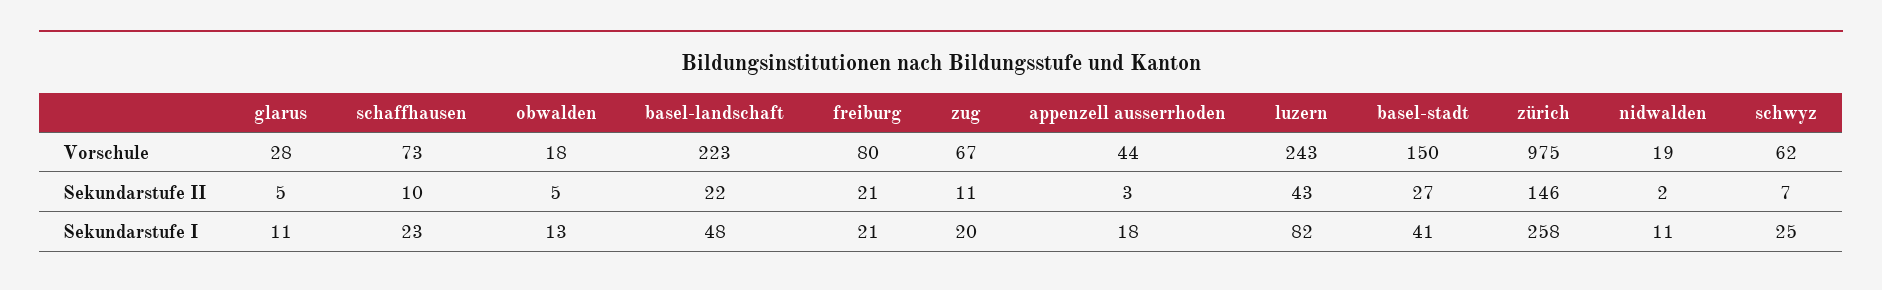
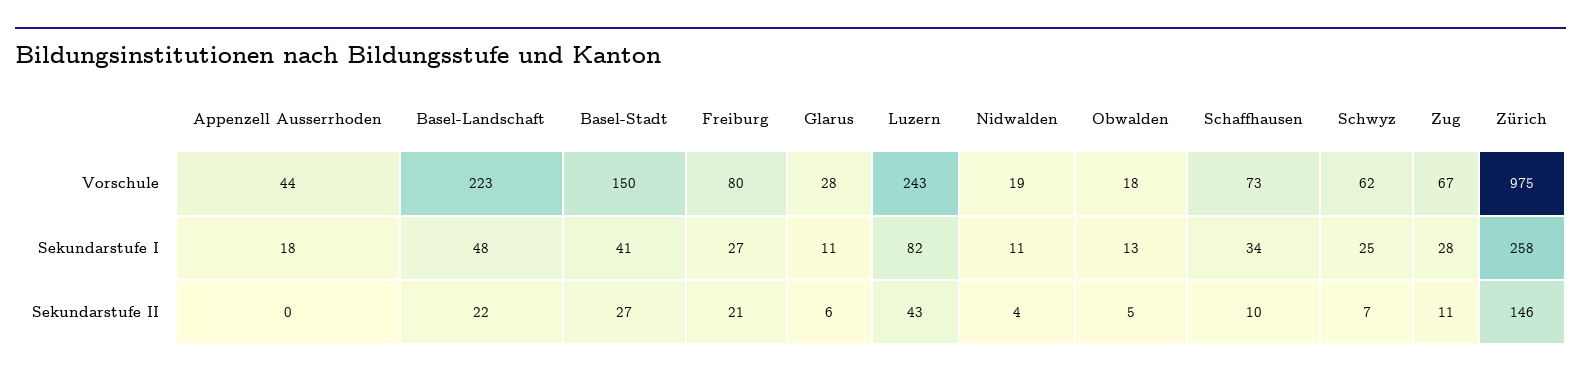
glarus, Sekundarstufe II: 5 -> 6
appenzell ausserrhoden, Sekundarstufe II: 3 -> 0
nidwalden, Sekundarstufe II: 2 -> 4
schaffhausen, Sekundarstufe I: 23 -> 34
freiburg, Sekundarstufe I: 21 -> 27
zug, Sekundarstufe I: 20 -> 28

